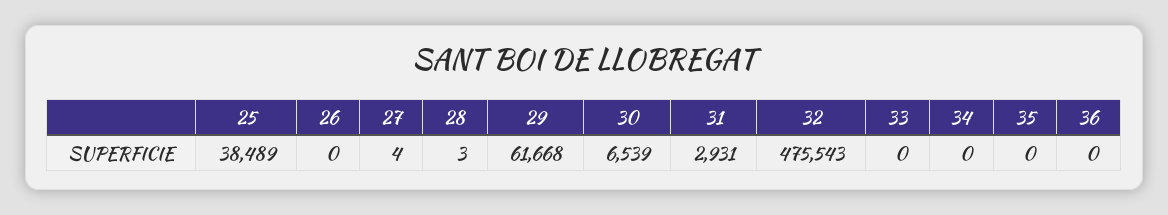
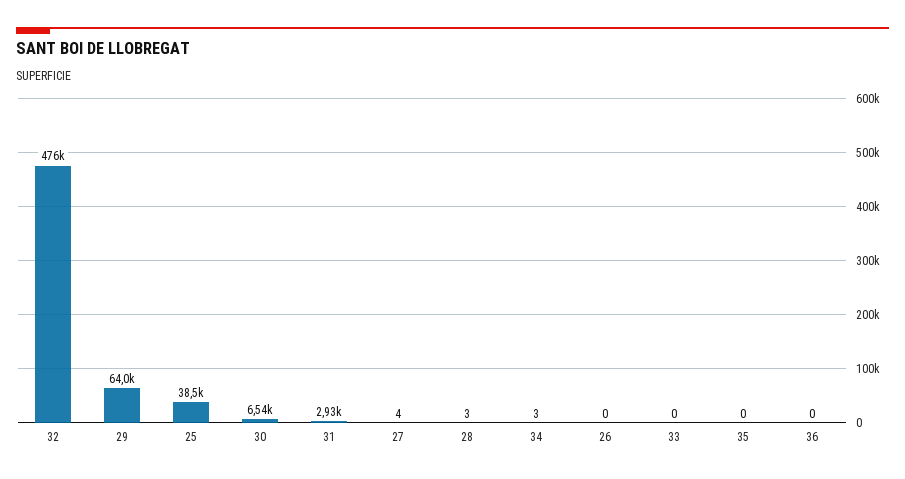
29: 61668 -> 64000
34: 0 -> 3

